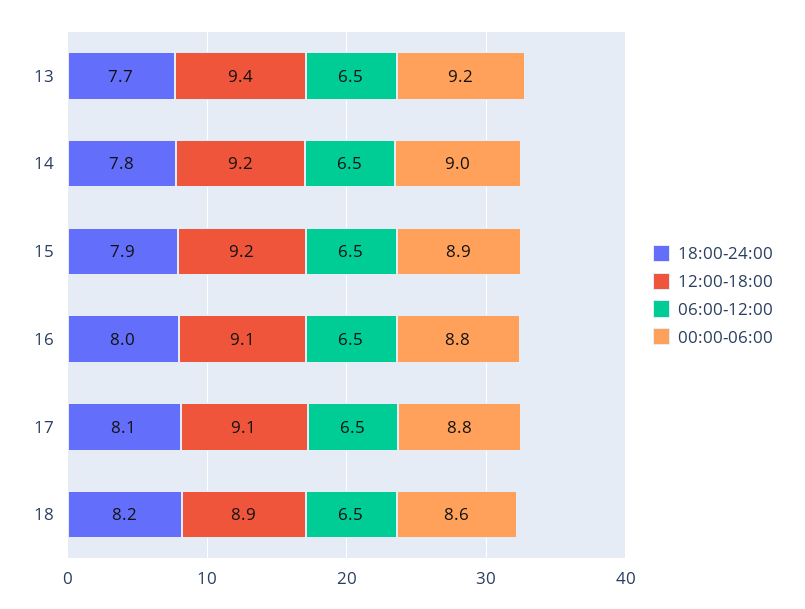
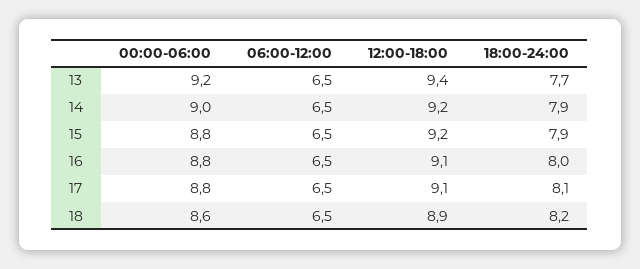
18:00-24:00, 14: 7.8 -> 7.9
00:00-06:00, 15: 8.9 -> 8.8

